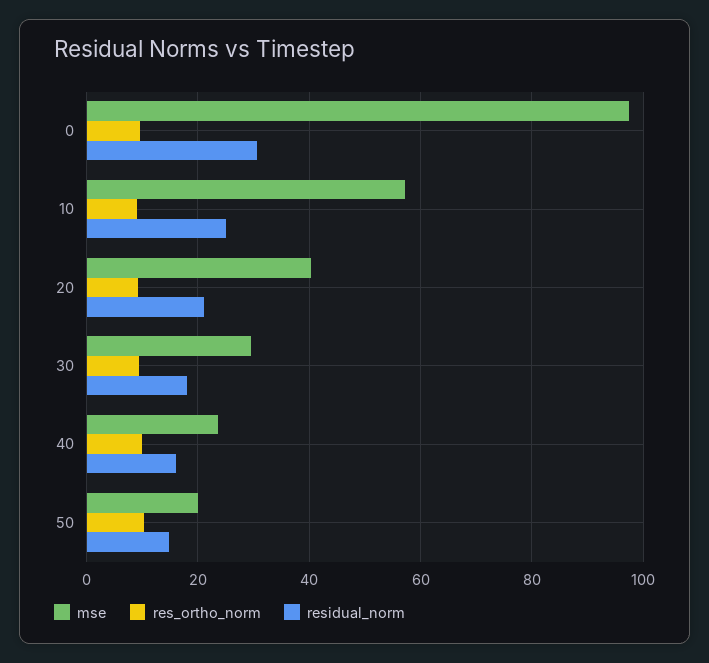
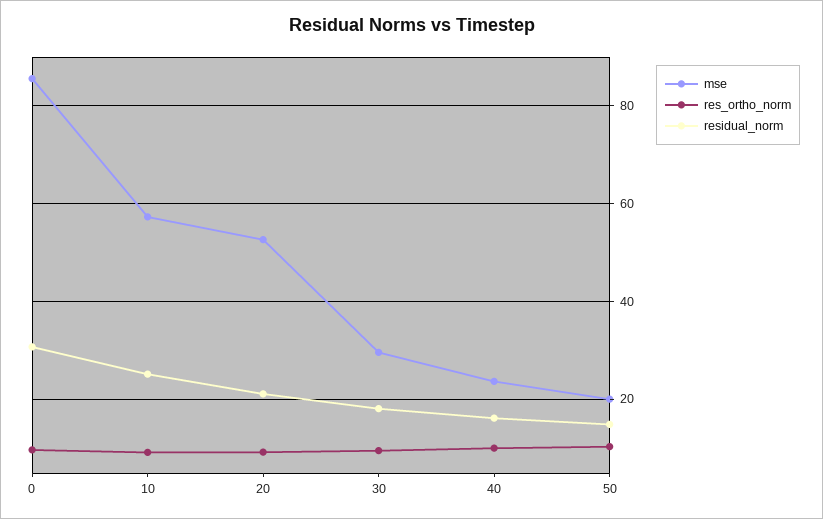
mse, 0: 98 -> 86
mse, 20: 40 -> 52

